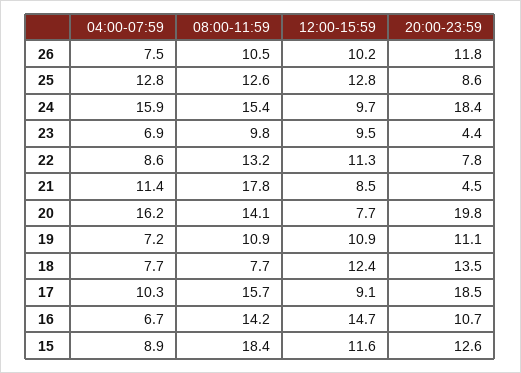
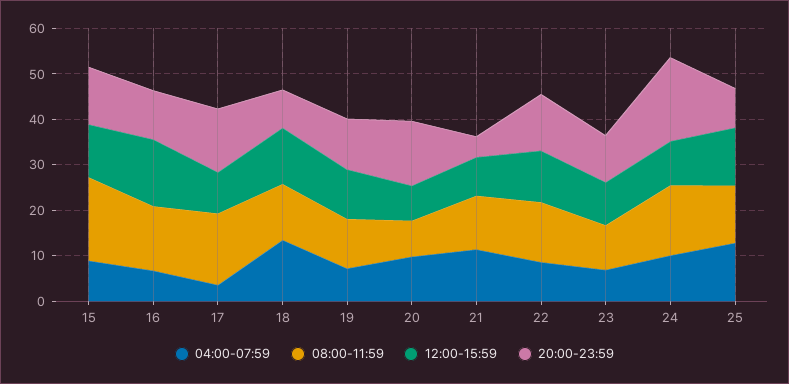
04:00-07:59, 26: 7.5 -> none
08:00-11:59, 26: 10.5 -> none
12:00-15:59, 26: 10.2 -> none
20:00-23:59, 26: 11.8 -> none
04:00-07:59, 24: 15.9 -> 10
20:00-23:59, 23: 4.4 -> 10
20:00-23:59, 22: 7.8 -> 12
08:00-11:59, 21: 17.8 -> 12
04:00-07:59, 20: 16.2 -> 10
08:00-11:59, 20: 14.1 -> 8
20:00-23:59, 20: 19.8 -> 14
04:00-07:59, 18: 7.7 -> 14
08:00-11:59, 18: 7.7 -> 12
20:00-23:59, 18: 13.5 -> 8
04:00-07:59, 17: 10.3 -> 4
20:00-23:59, 17: 18.5 -> 14

